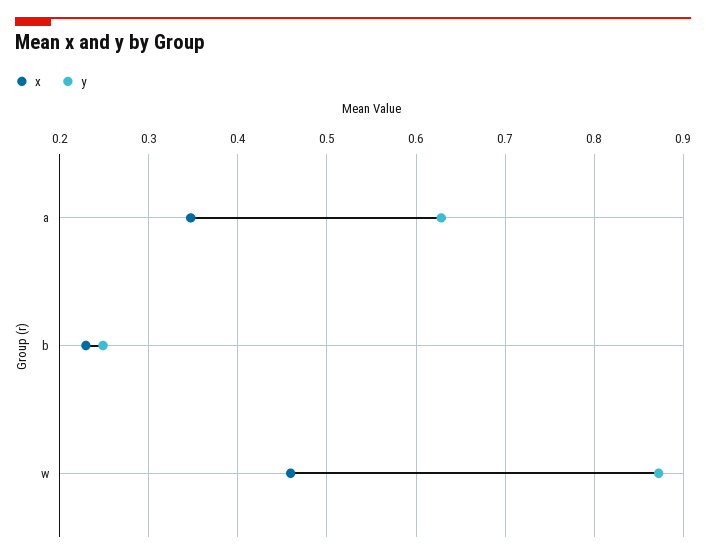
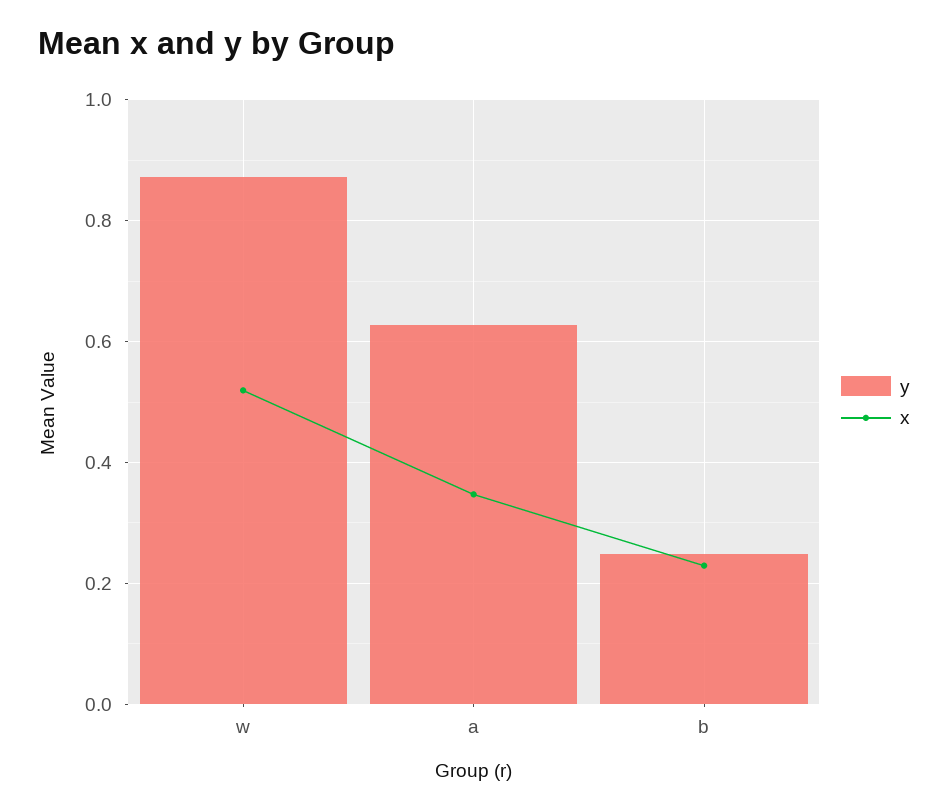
x, w: 0.46 -> 0.52

